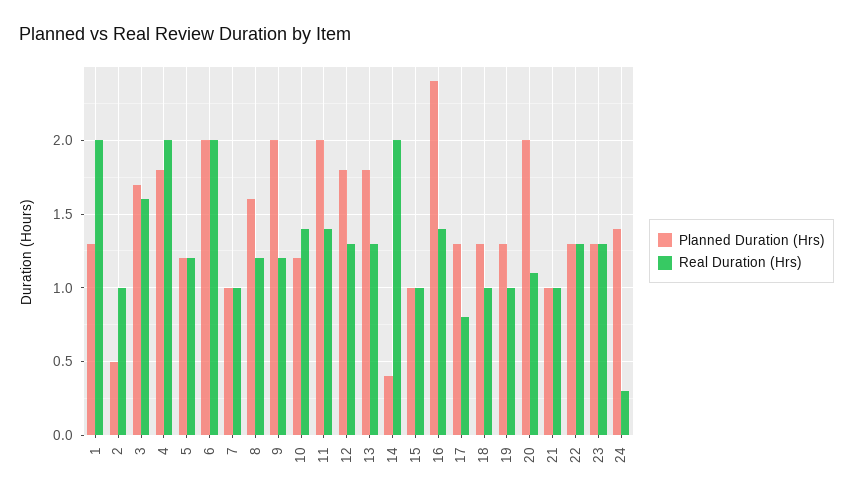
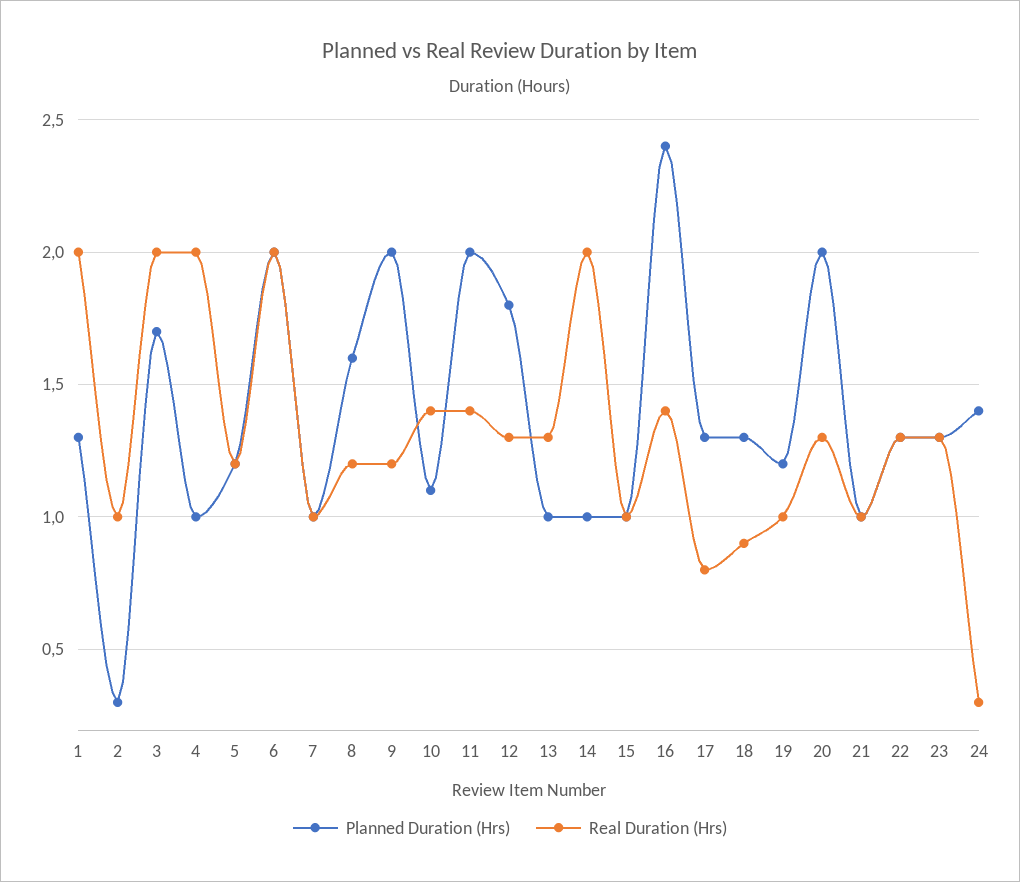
Planned Duration (Hrs), 2: 0.5 -> 0.3
Real Duration (Hrs), 3: 1.6 -> 2
Planned Duration (Hrs), 4: 1.8 -> 1
Planned Duration (Hrs), 10: 1.2 -> 1.1
Planned Duration (Hrs), 13: 1.8 -> 1
Planned Duration (Hrs), 14: 0.4 -> 1
Real Duration (Hrs), 18: 1 -> 0.9
Planned Duration (Hrs), 19: 1.3 -> 1.2
Real Duration (Hrs), 20: 1.1 -> 1.3

